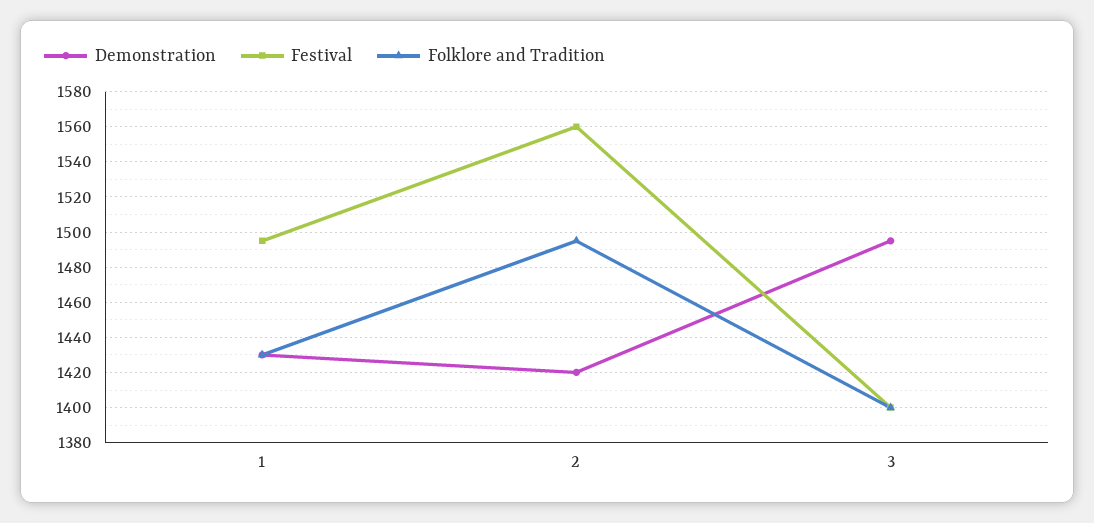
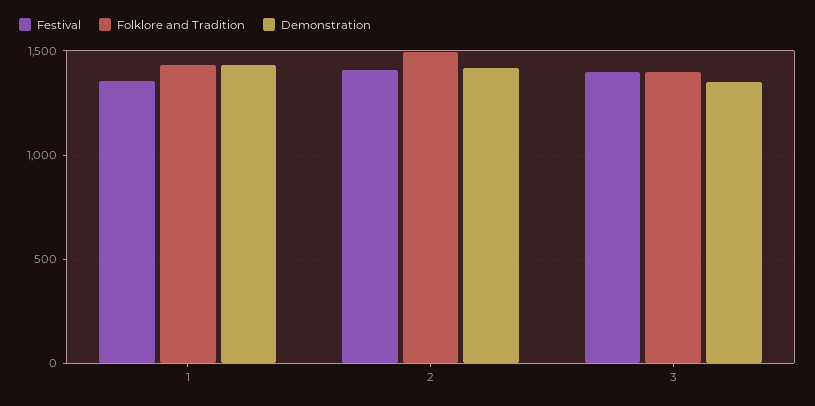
Festival, 1: 1495 -> 1350
Festival, 2: 1560 -> 1400
Demonstration, 3: 1495 -> 1350

